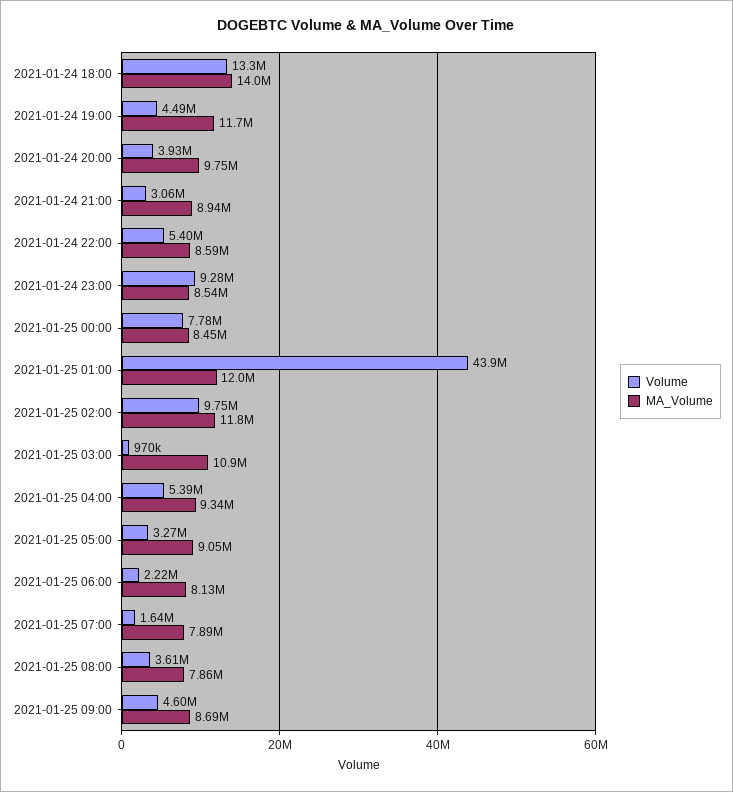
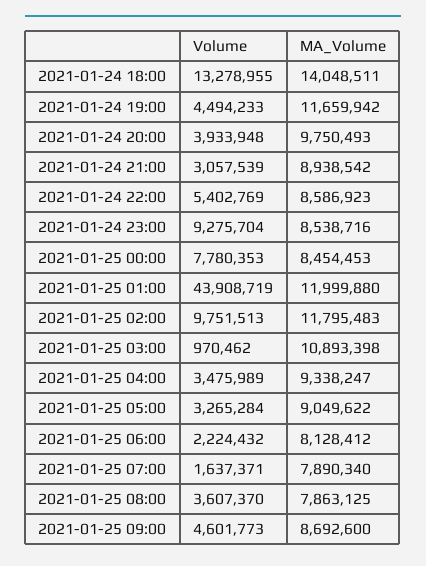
Volume, 2021-01-25 04:00: 5390000 -> 3475989

